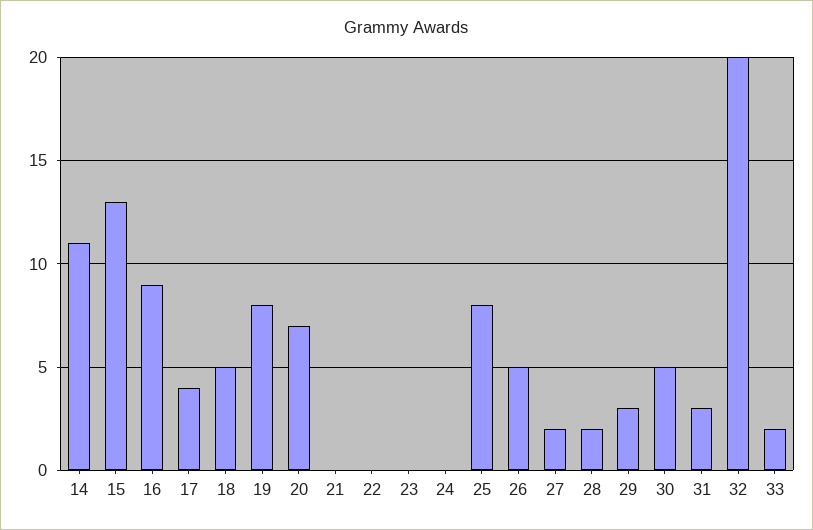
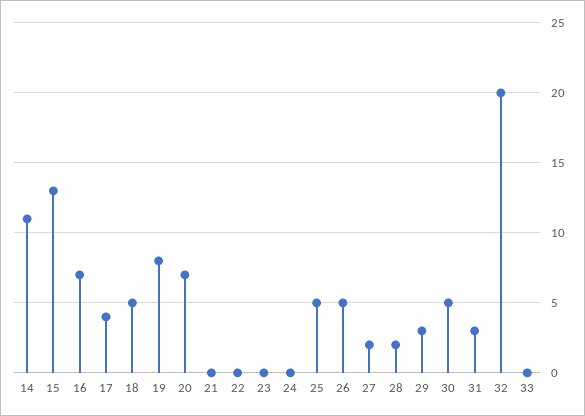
16: 9 -> 7
25: 8 -> 5
33: 2 -> 0

